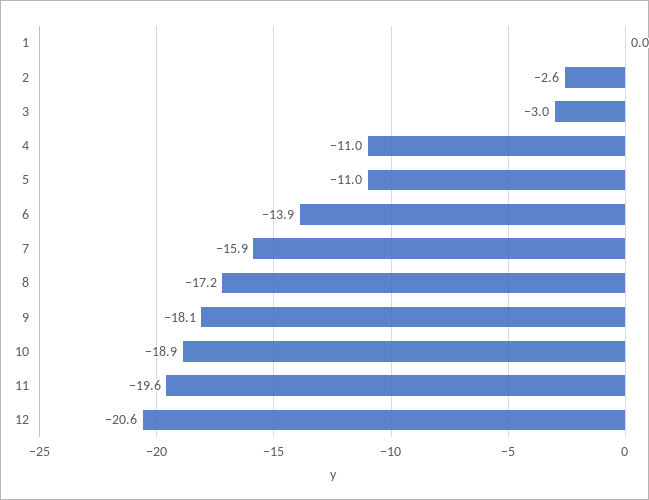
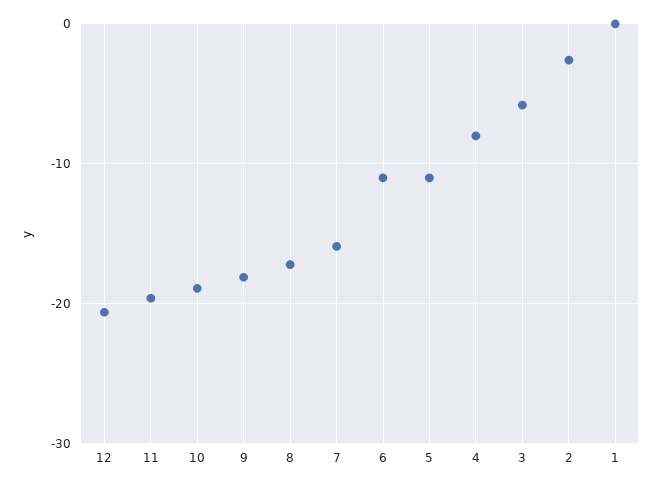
3: -3 -> -6
4: -11 -> -8
6: -13.9 -> -11

